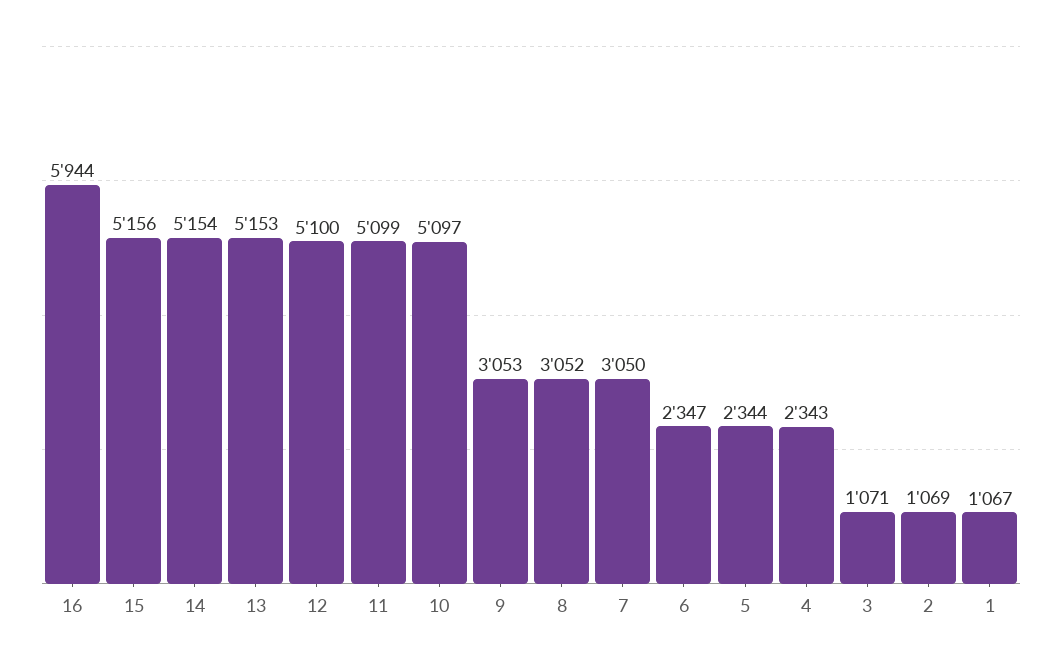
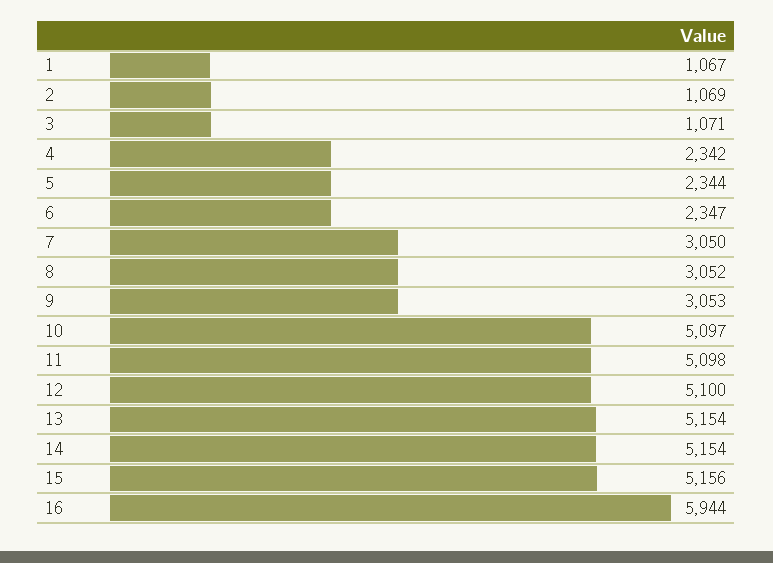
13: 5153 -> 5154
11: 5099 -> 5098
4: 2343 -> 2342

